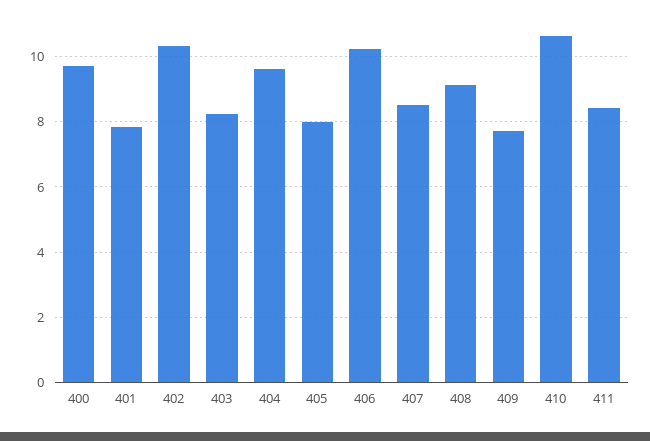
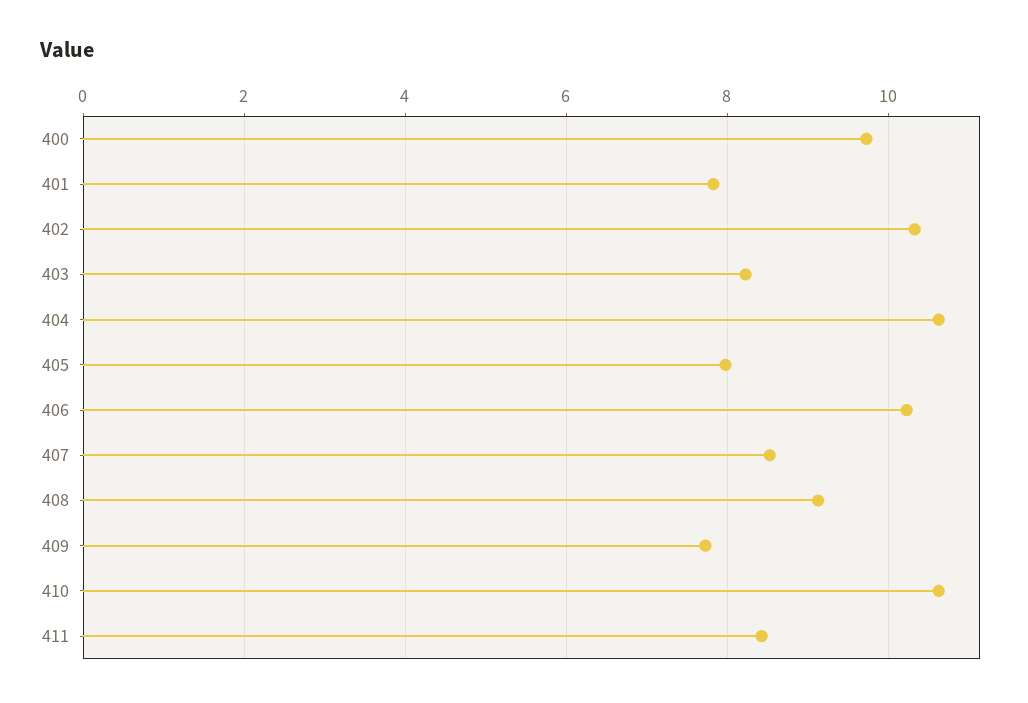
404: 9.6 -> 10.6

